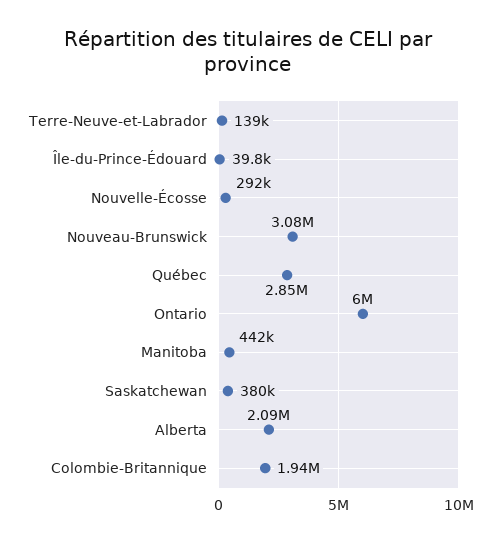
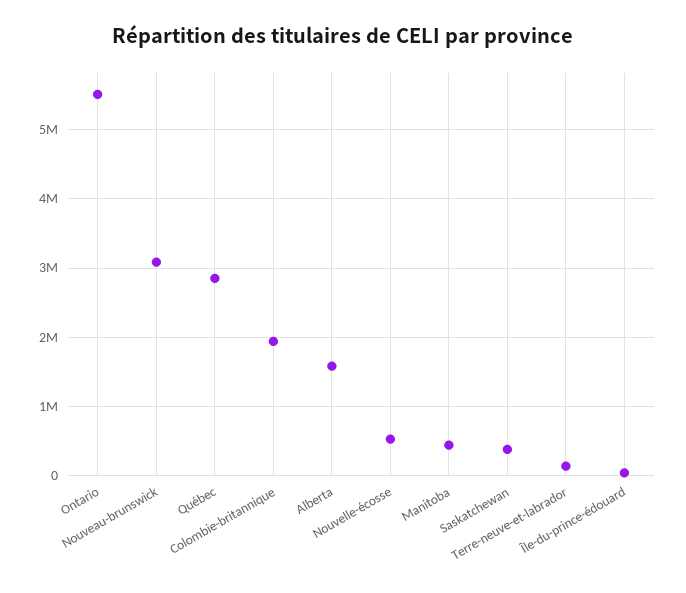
Nouvelle-Écosse: 292000 -> 500000
Ontario: 6000000 -> 5500000
Alberta: 2090000 -> 1600000

